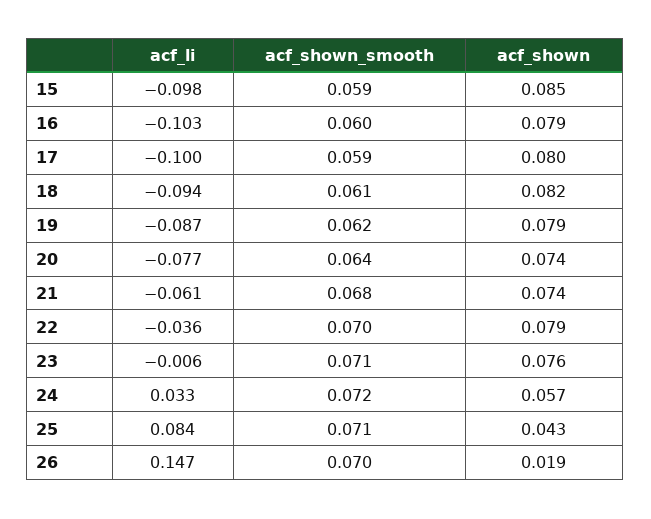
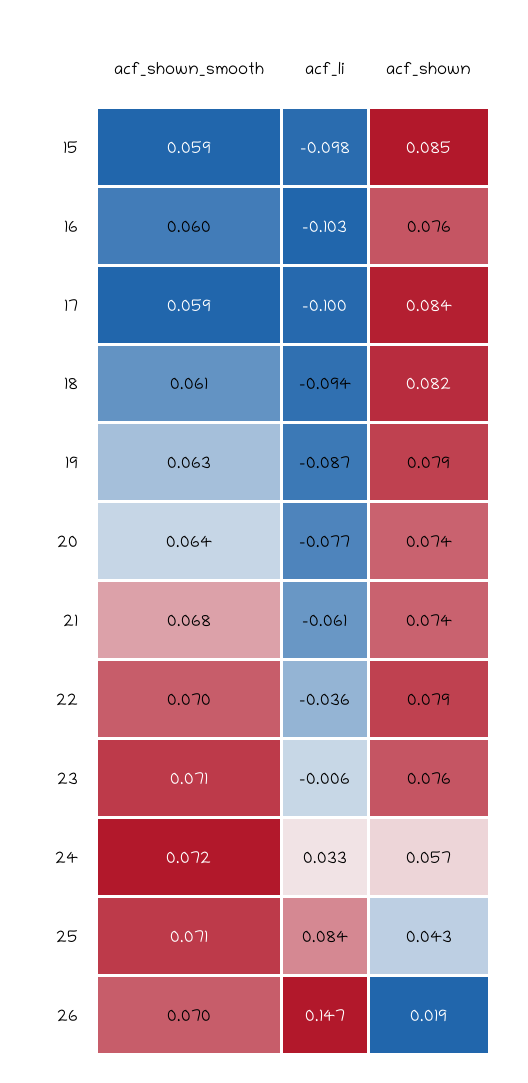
acf_shown, 16: 0.079 -> 0.076
acf_shown, 17: 0.08 -> 0.084
acf_shown_smooth, 19: 0.062 -> 0.063

